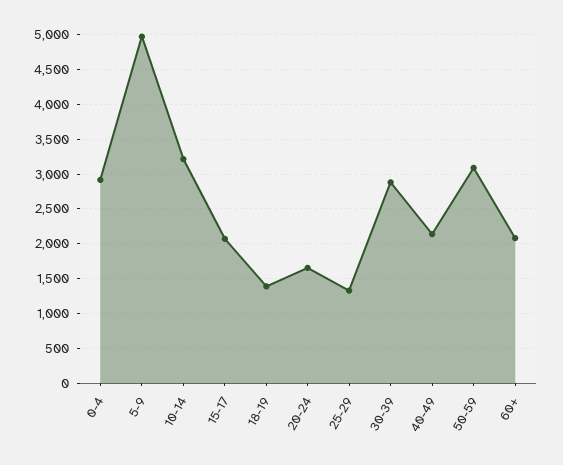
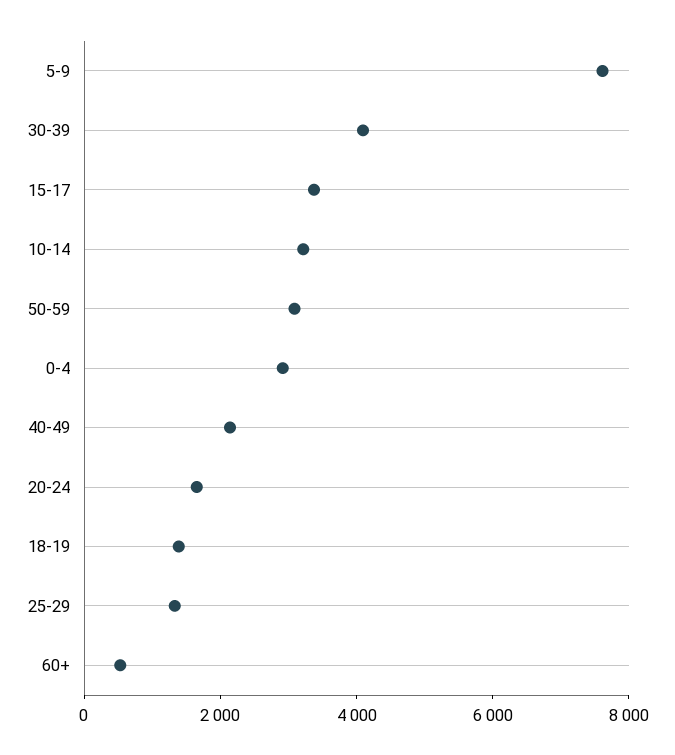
5-9: 5000 -> 7500
15-17: 2100 -> 3500
30-39: 2900 -> 4000
60+: 2100 -> 500

